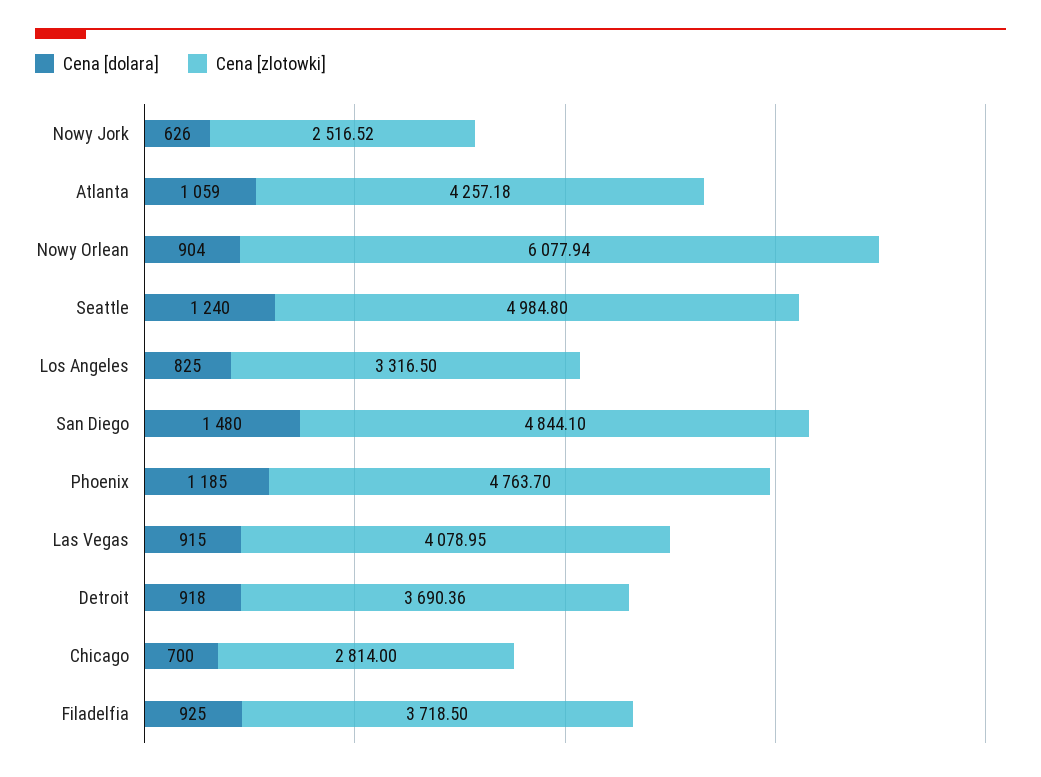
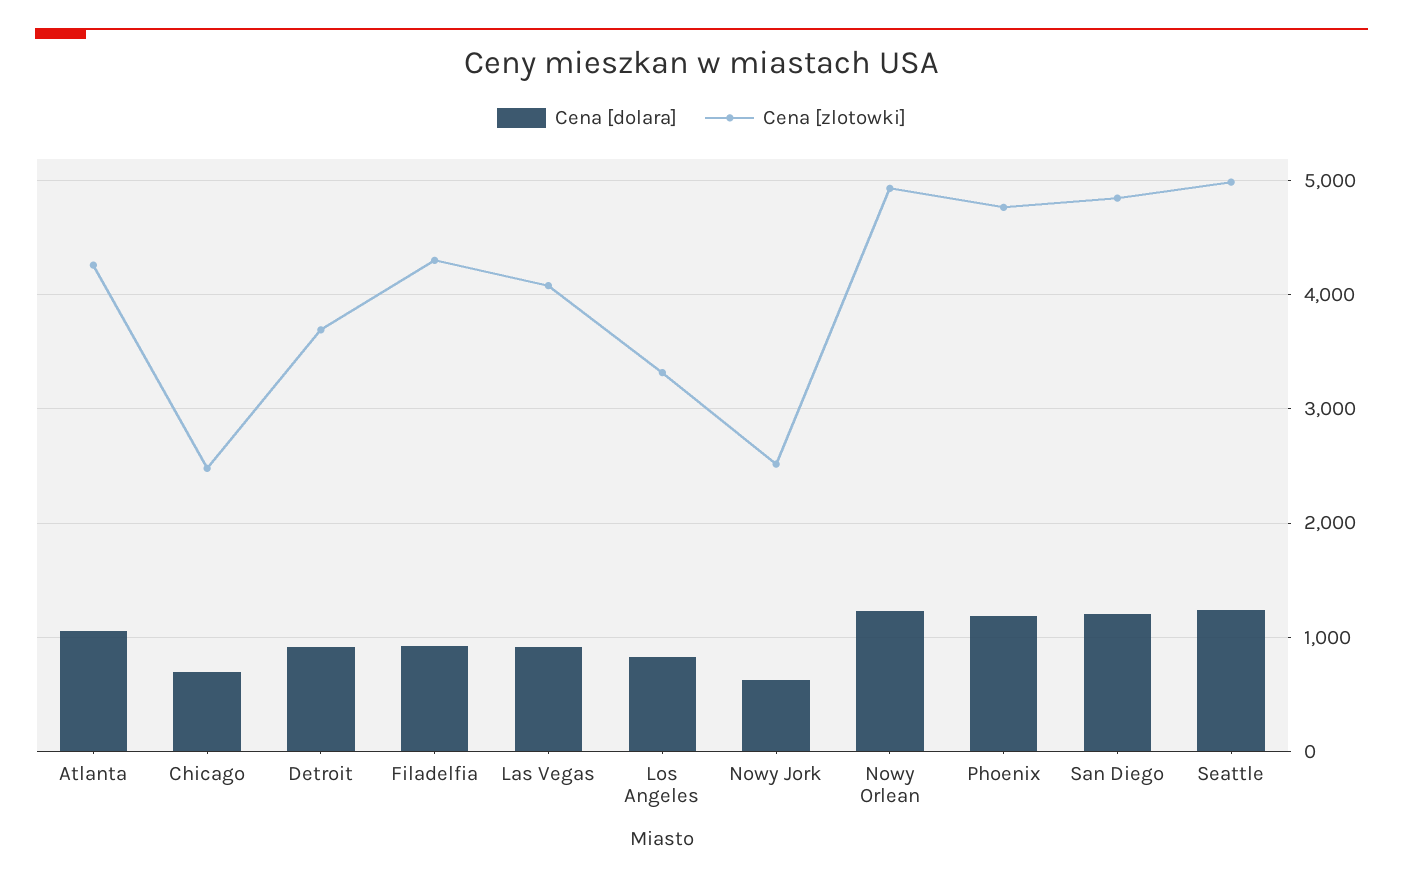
Cena [dolara], Nowy Orlean: 904 -> 1200
Cena [zlotowki], Nowy Orlean: 6077.94 -> 4900
Cena [dolara], San Diego: 1480 -> 1200
Cena [zlotowki], Chicago: 2814 -> 2500
Cena [zlotowki], Filadelfia: 3718.5 -> 4300

